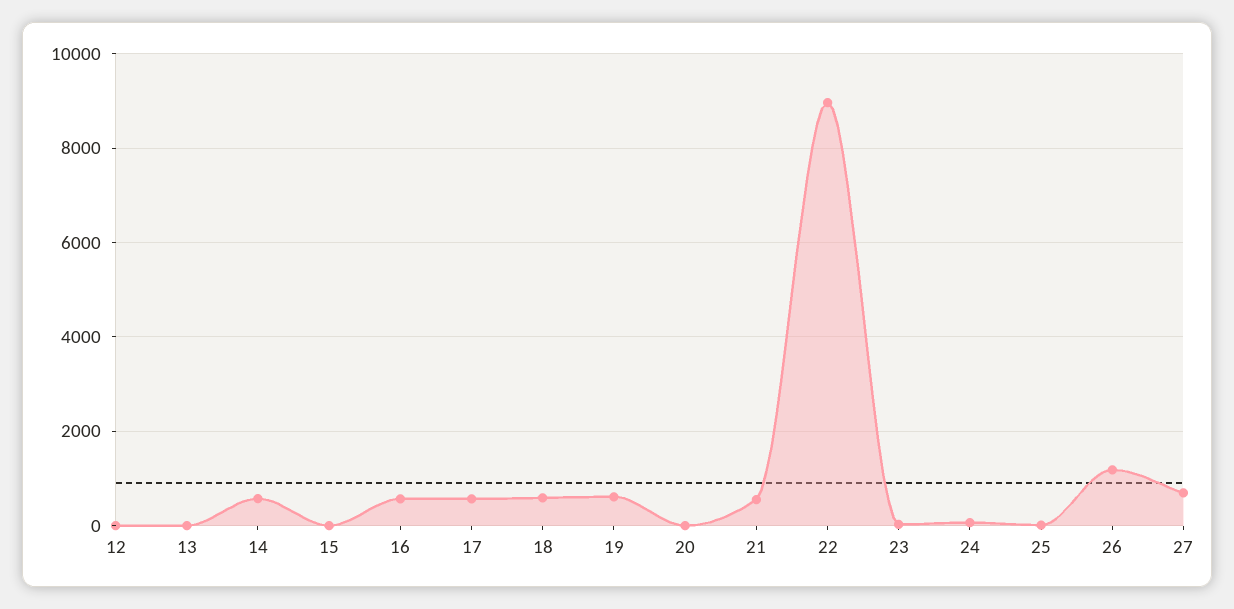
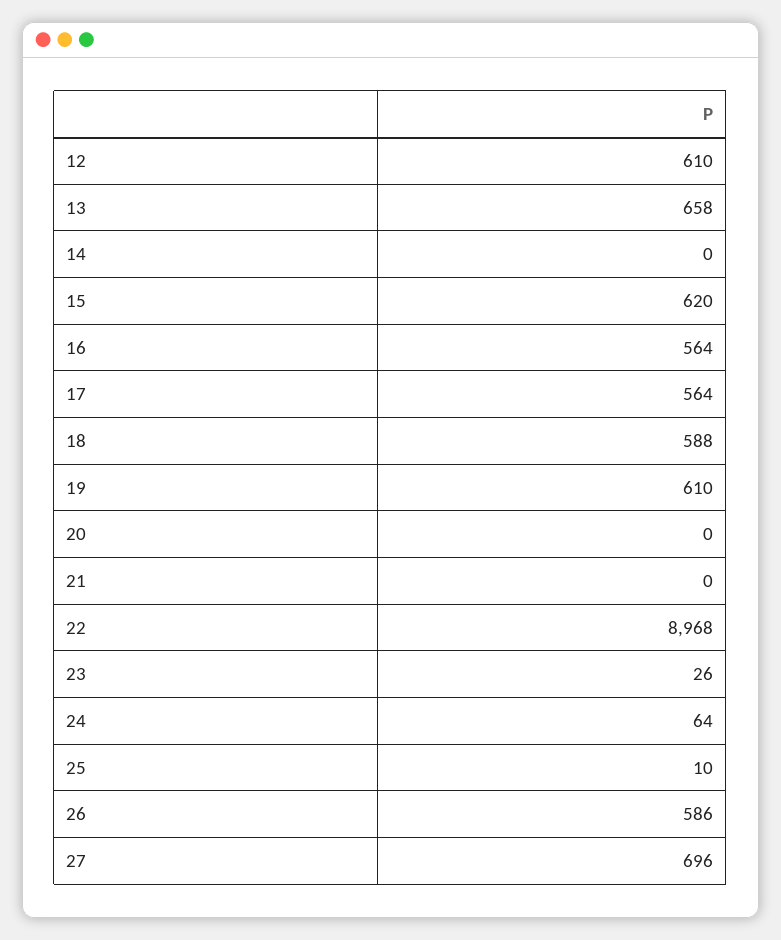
12: 0 -> 610
13: 0 -> 658
14: 600 -> 0
15: 0 -> 620
21: 600 -> 0
26: 1200 -> 586

